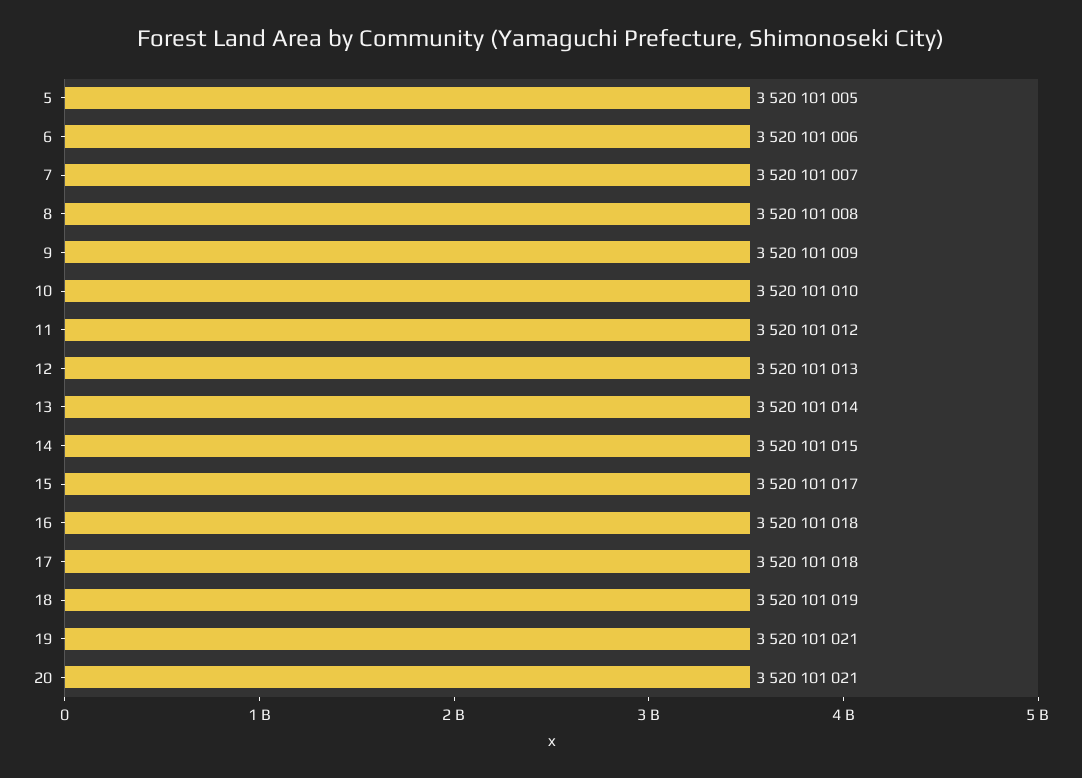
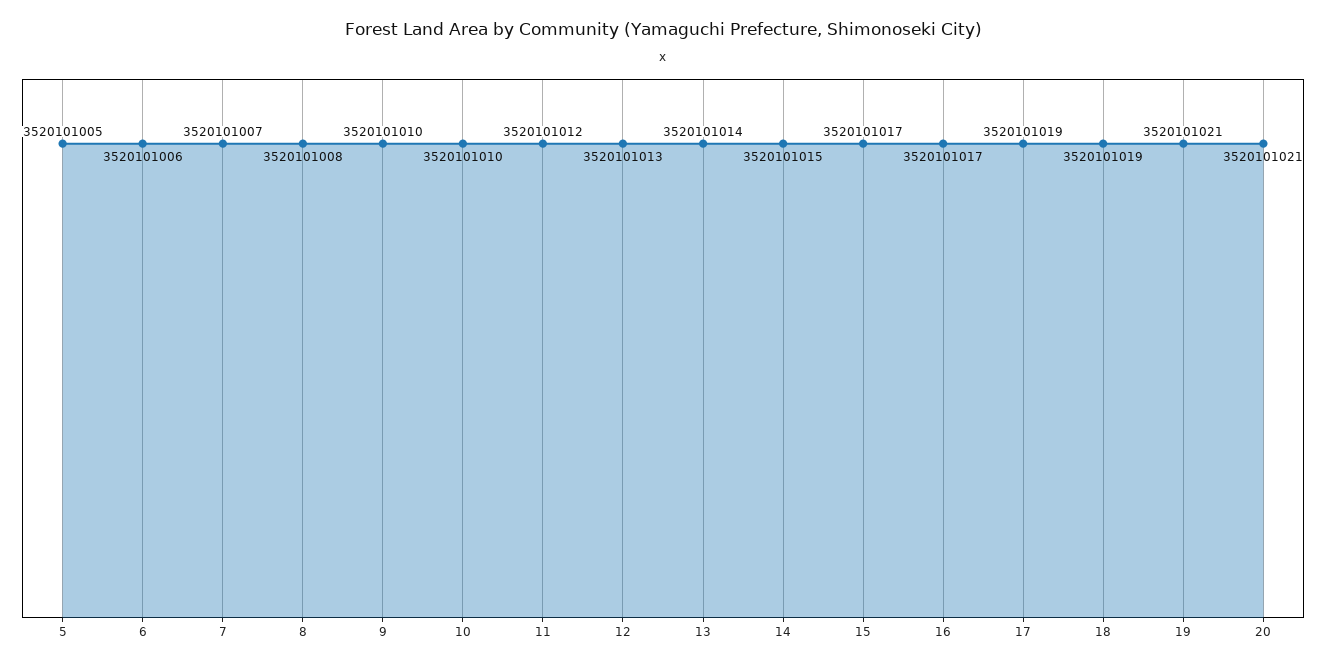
9: 3520101009 -> 3520101010
16: 3520101018 -> 3520101017
17: 3520101018 -> 3520101019

